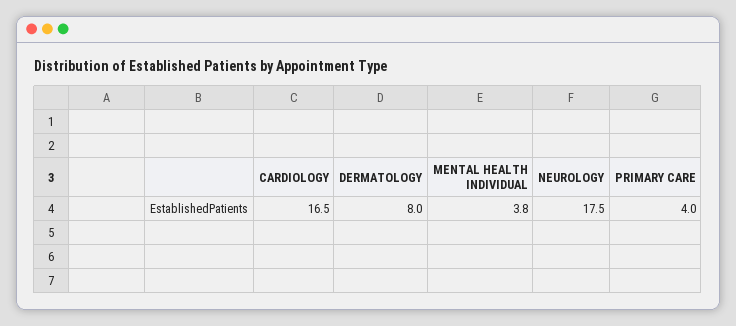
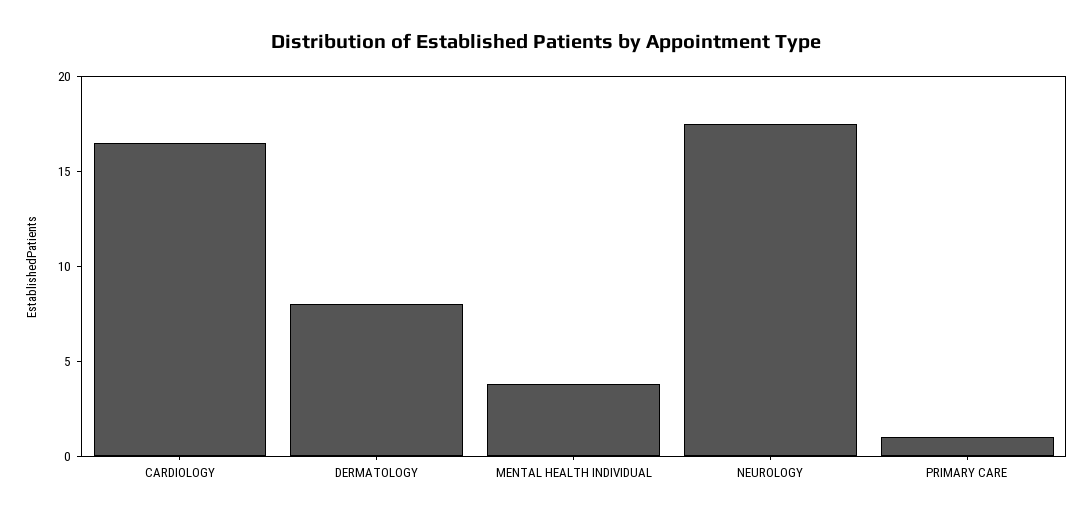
PRIMARY CARE: 4 -> 1

